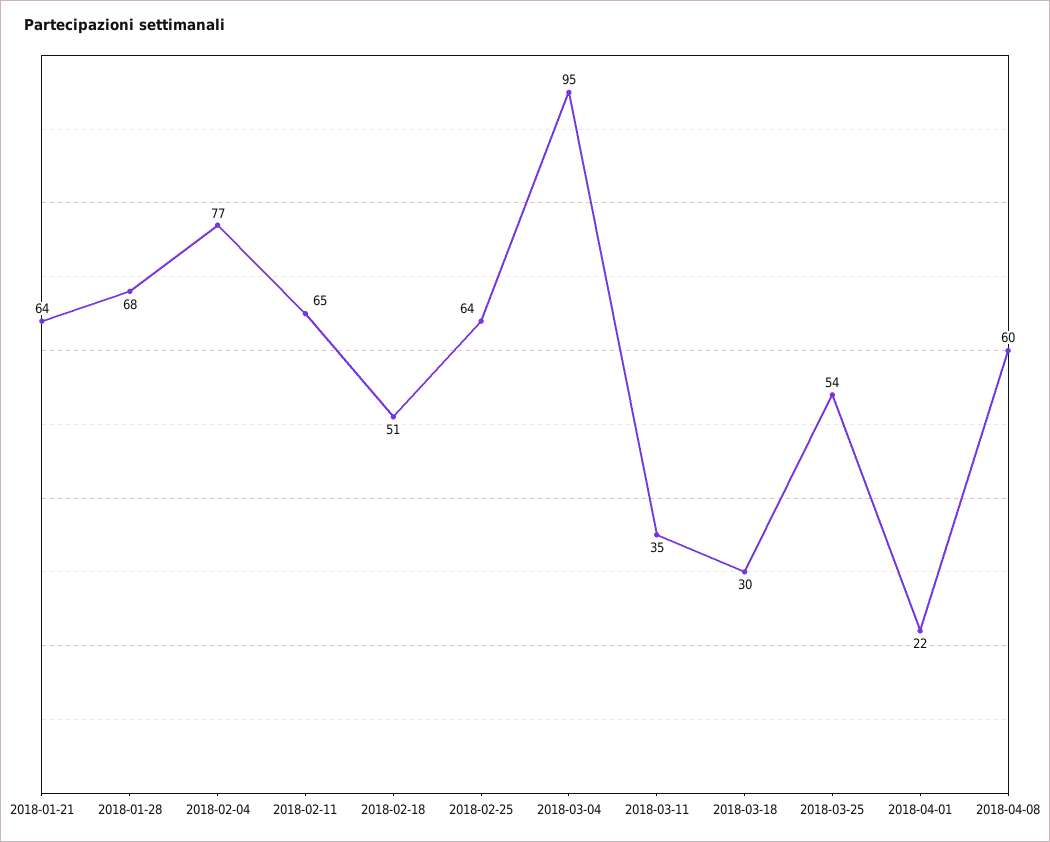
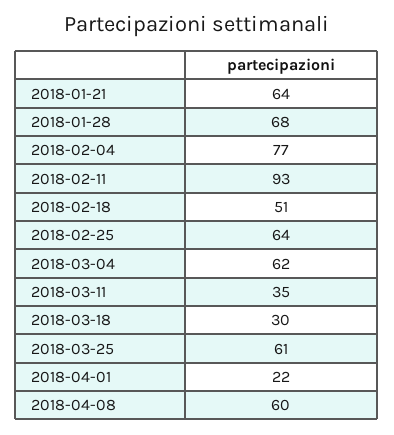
2018-02-11: 65 -> 93
2018-03-04: 95 -> 62
2018-03-25: 54 -> 61

